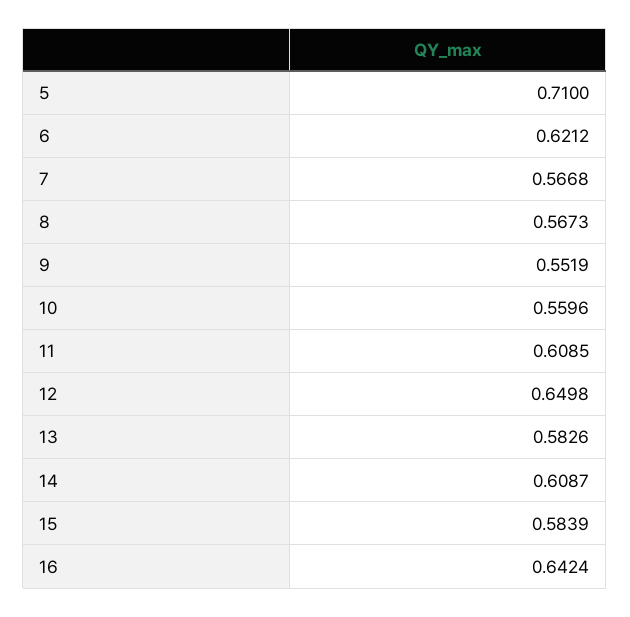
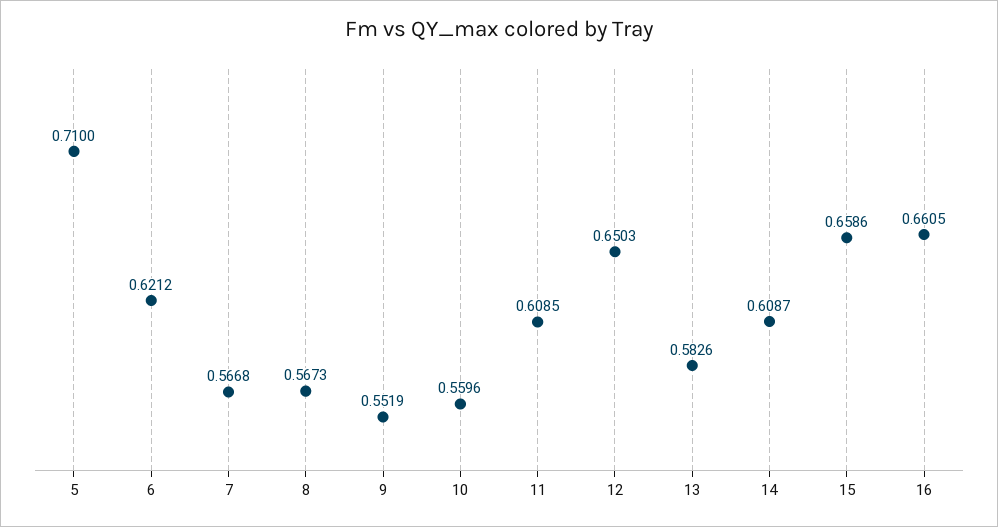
12: 0.6498 -> 0.6503
15: 0.5839 -> 0.6586
16: 0.6424 -> 0.6605

